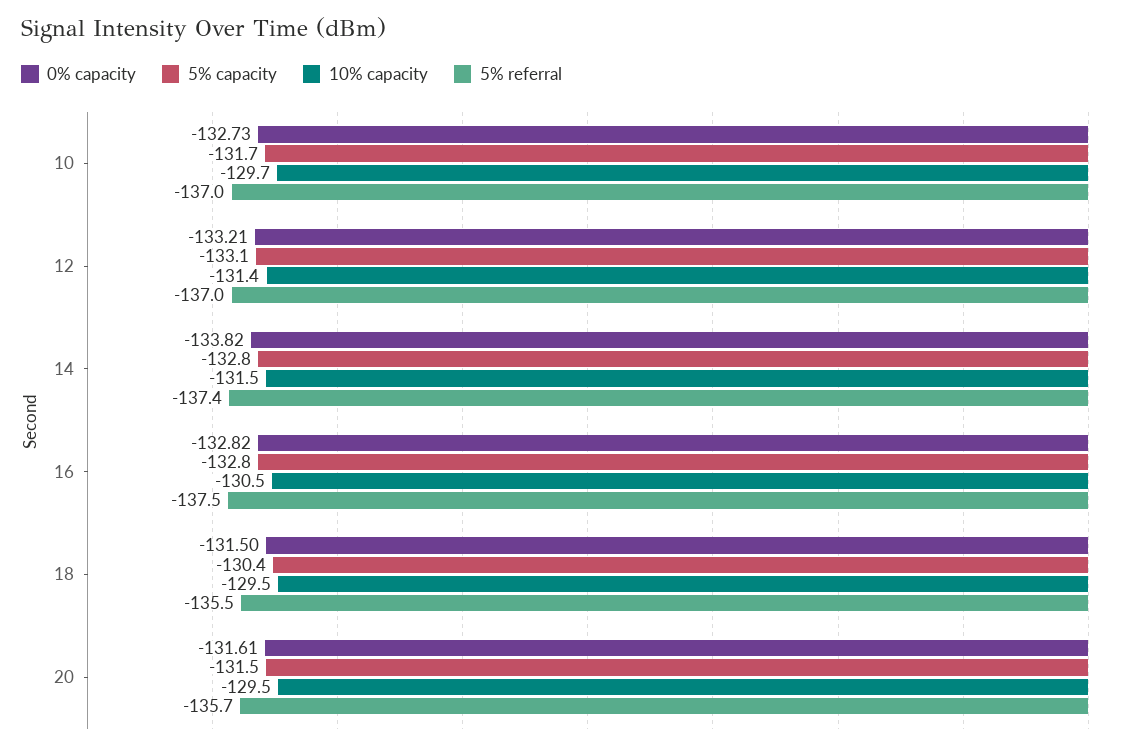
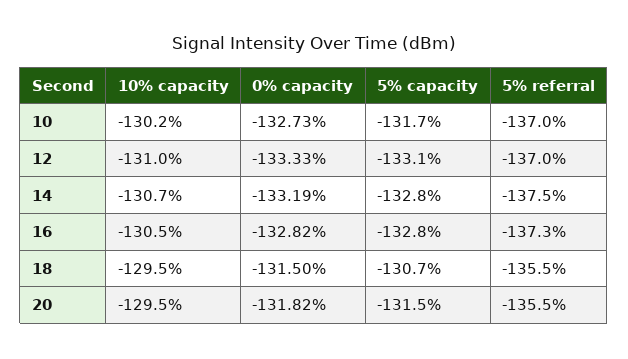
10% capacity, 10: -129.7 -> -130.2
0% capacity, 12: -133.21 -> -133.33
10% capacity, 12: -131.4 -> -131
0% capacity, 14: -133.82 -> -133.19
10% capacity, 14: -131.5 -> -130.7
5% referral, 14: -137.4 -> -137.5
5% referral, 16: -137.5 -> -137.3
5% capacity, 18: -130.4 -> -130.7
0% capacity, 20: -131.61 -> -131.82
5% referral, 20: -135.7 -> -135.5

